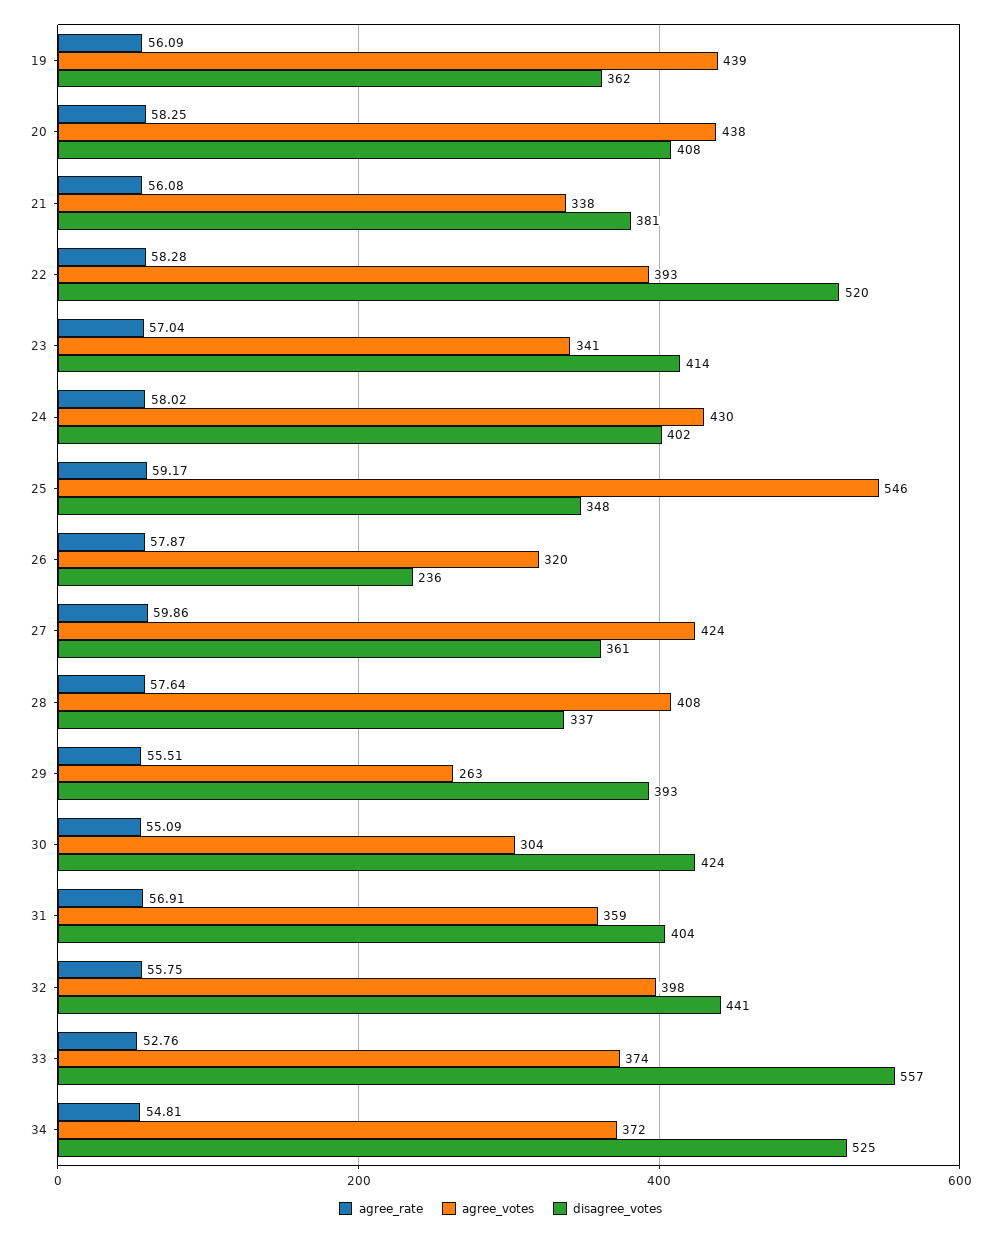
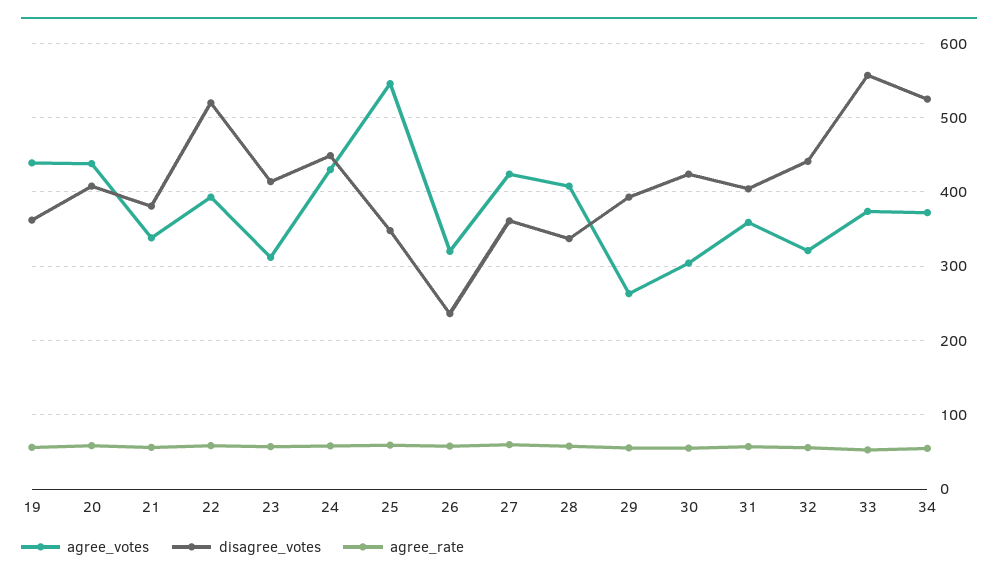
agree_votes, 23: 341 -> 310
disagree_votes, 24: 402 -> 450
agree_votes, 32: 398 -> 320

